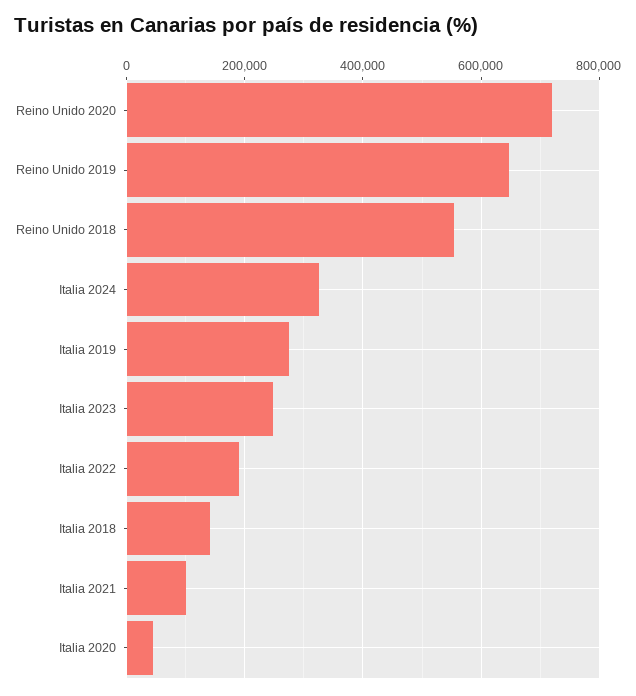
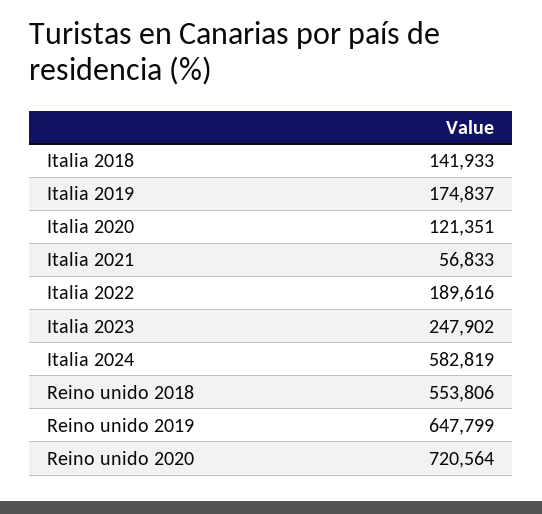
Italia 2024: 320000 -> 582819
Italia 2019: 280000 -> 174837
Italia 2021: 100000 -> 56833
Italia 2020: 40000 -> 121351

